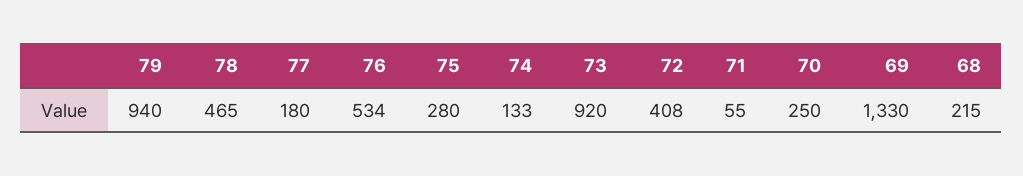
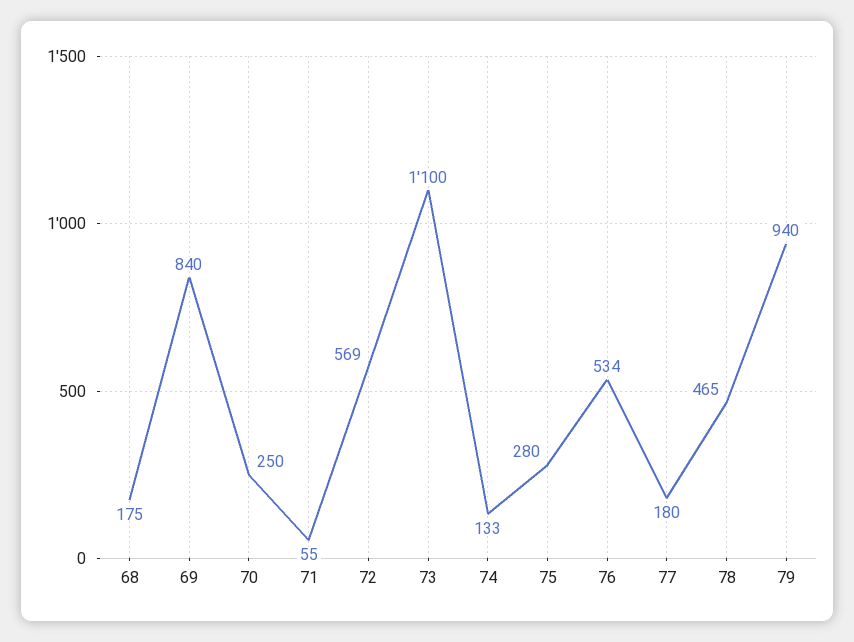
73: 920 -> 1100
72: 408 -> 569
69: 1330 -> 840
68: 215 -> 175

